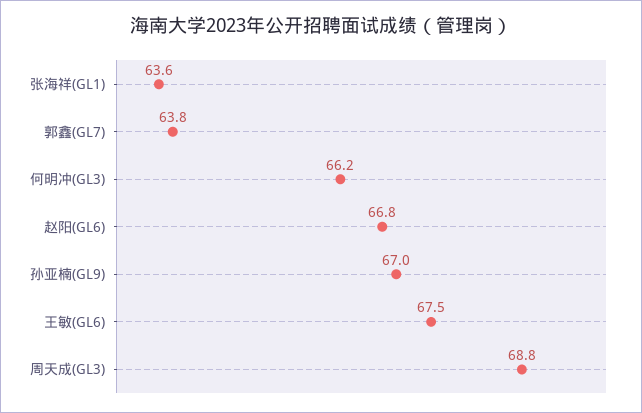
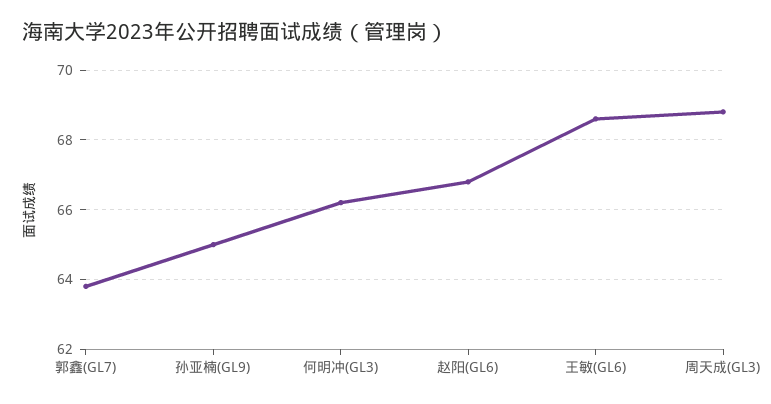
张海祥(GL1): 63.6 -> none
孙亚楠(GL9): 67 -> 65
王敏(GL6): 67.5 -> 68.5

